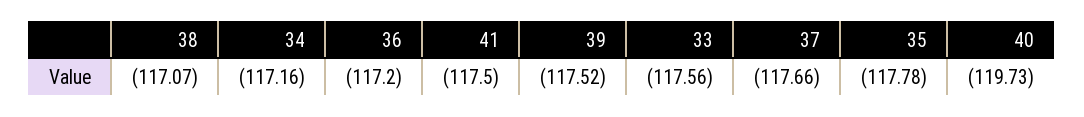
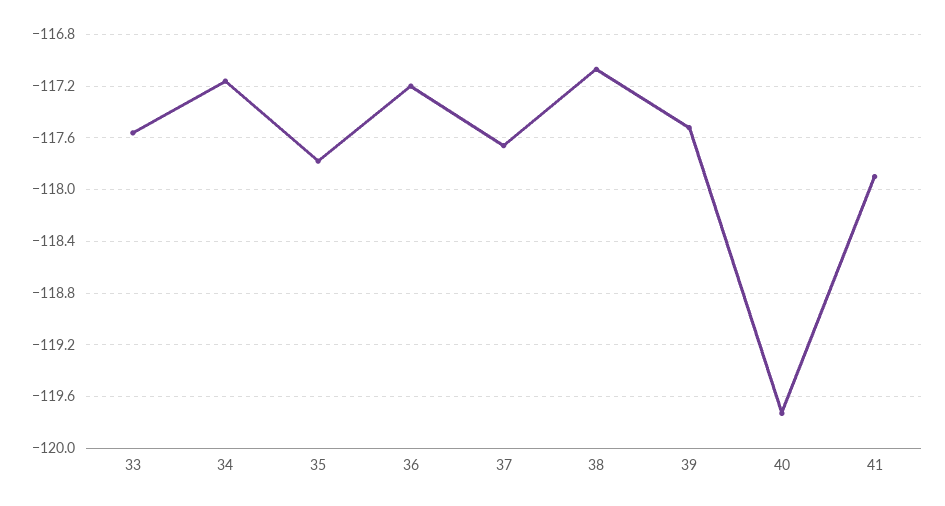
41: -117.5 -> -117.9

